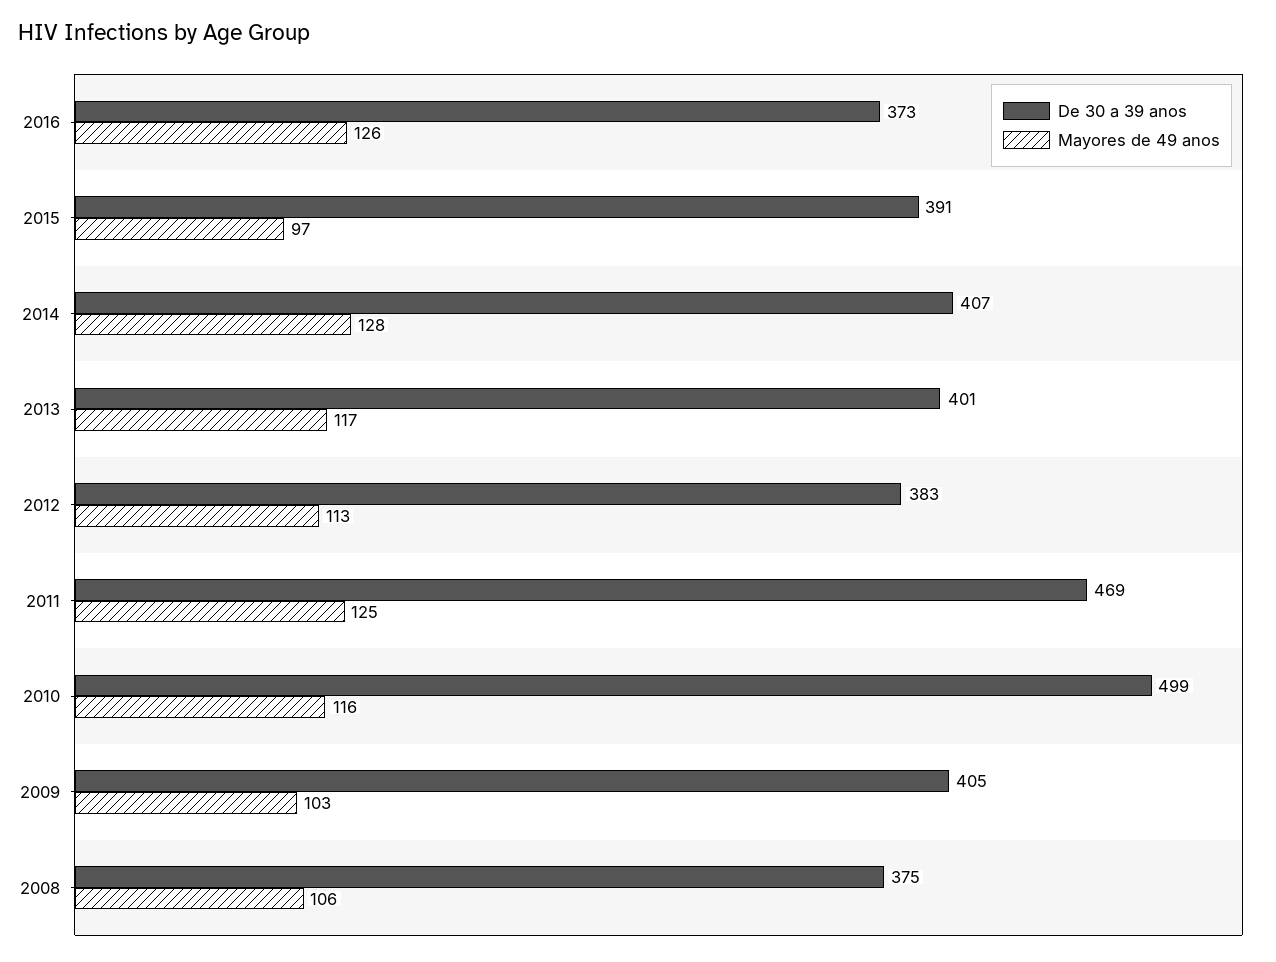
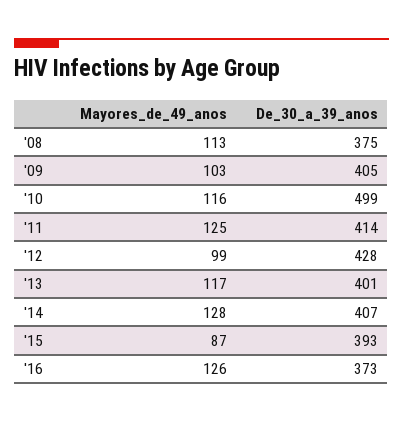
De 30 a 39 anos, 2015: 391 -> 393
Mayores de 49 anos, 2015: 97 -> 87
De 30 a 39 anos, 2012: 383 -> 428
Mayores de 49 anos, 2012: 113 -> 99
De 30 a 39 anos, 2011: 469 -> 414
Mayores de 49 anos, 2008: 106 -> 113

